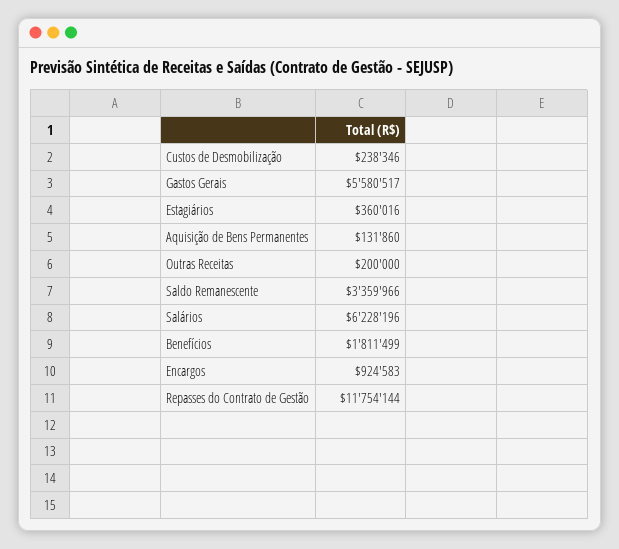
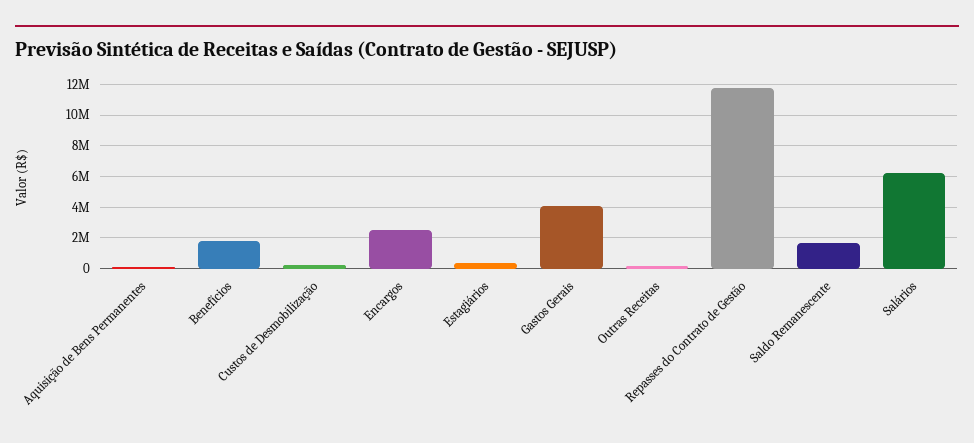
Gastos Gerais: 5580517 -> 4000000
Saldo Remanescente: 3359966 -> 1500000
Encargos: 924583 -> 2500000

